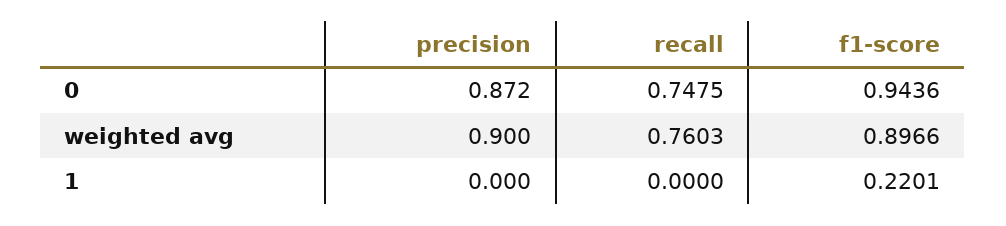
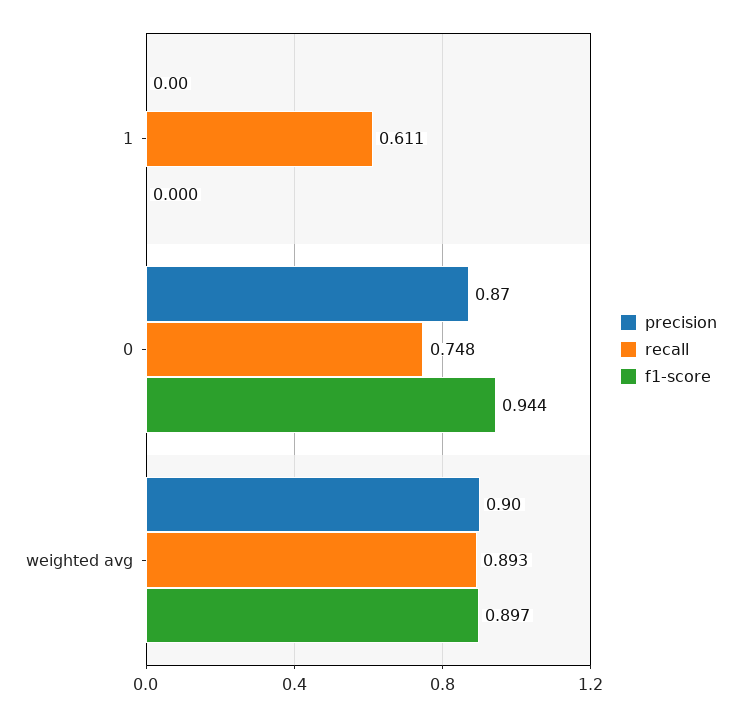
recall, weighted avg: 0.7603 -> 0.893
recall, 1: 0 -> 0.611
f1-score, 1: 0.2201 -> 0

